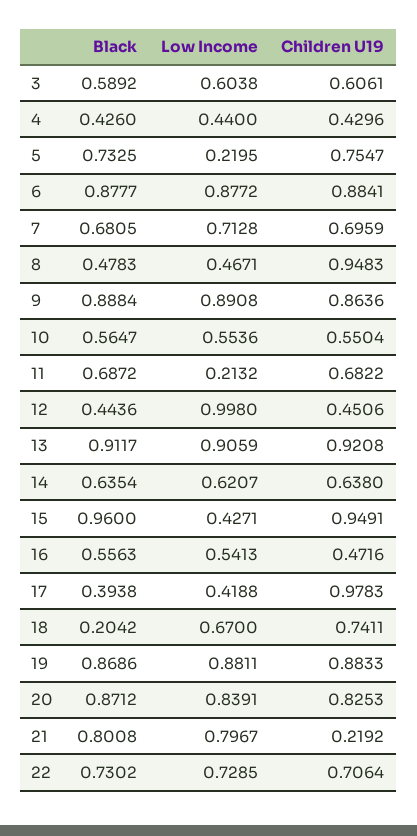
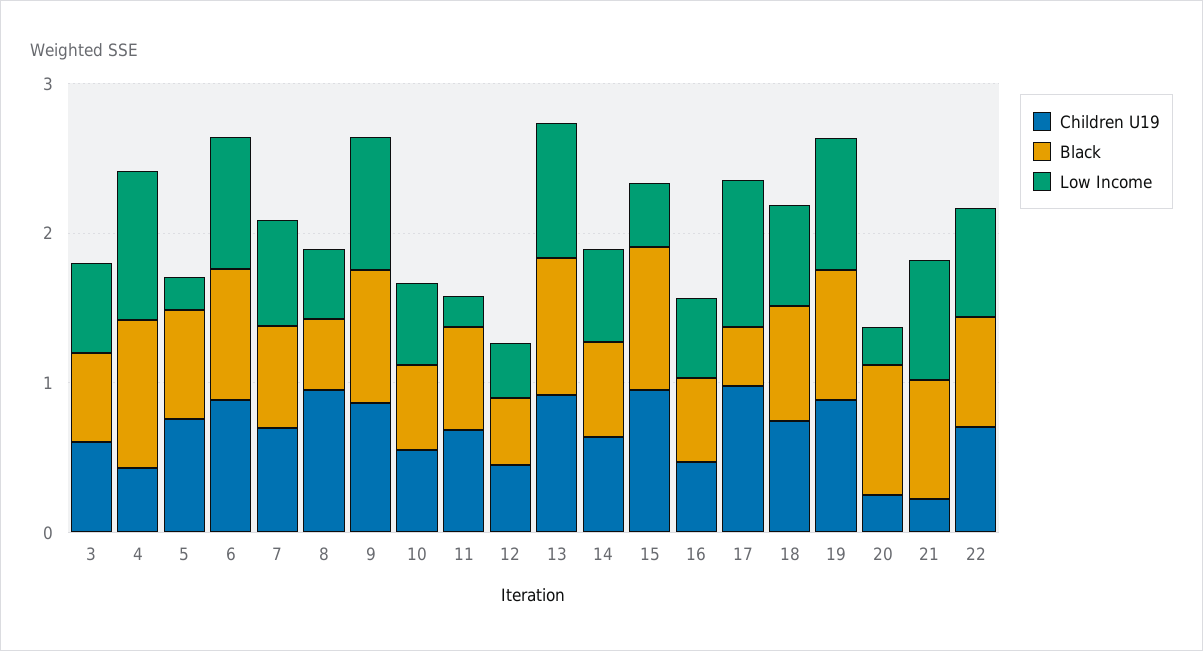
Black, 4: 0.426 -> 1
Low Income, 4: 0.44 -> 1
Low Income, 12: 0.998 -> 0.4
Low Income, 17: 0.4188 -> 1
Black, 18: 0.2042 -> 0.8
Low Income, 20: 0.8391 -> 0.2
Children U19, 20: 0.8253 -> 0.2

